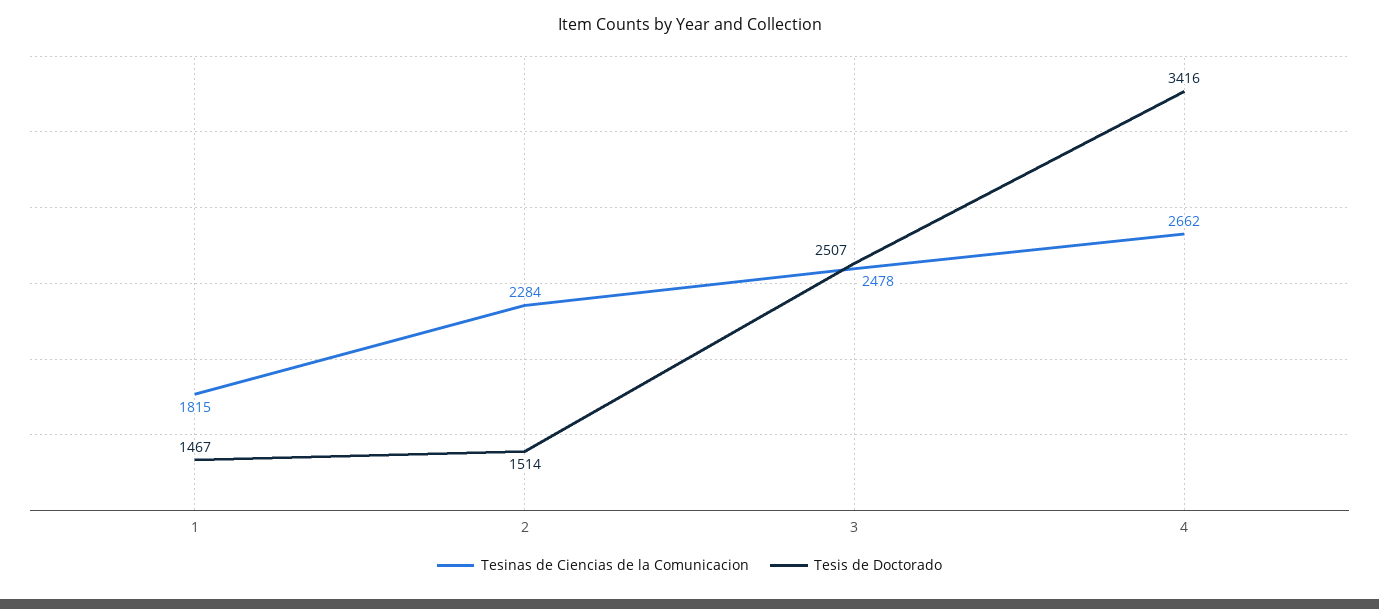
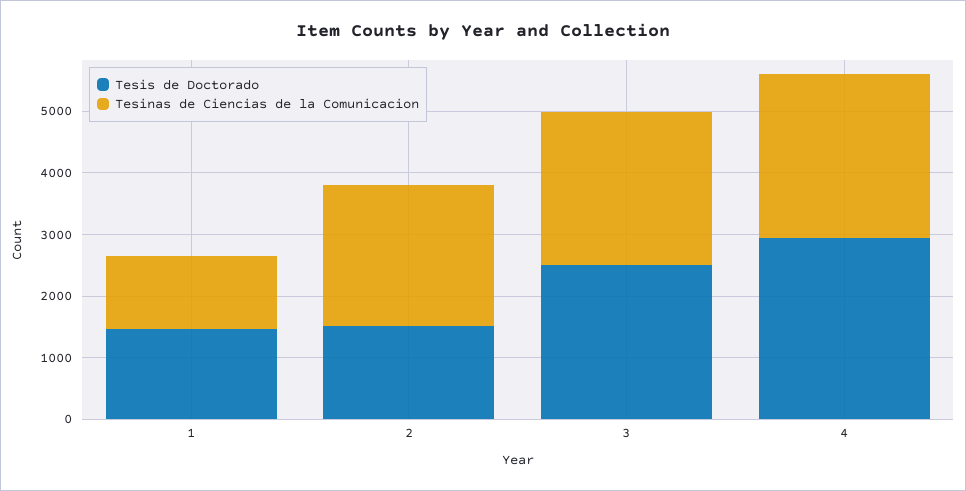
Tesinas de Ciencias de la Comunicacion, 1: 1815 -> 1200
Tesis de Doctorado, 4: 3416 -> 3000

